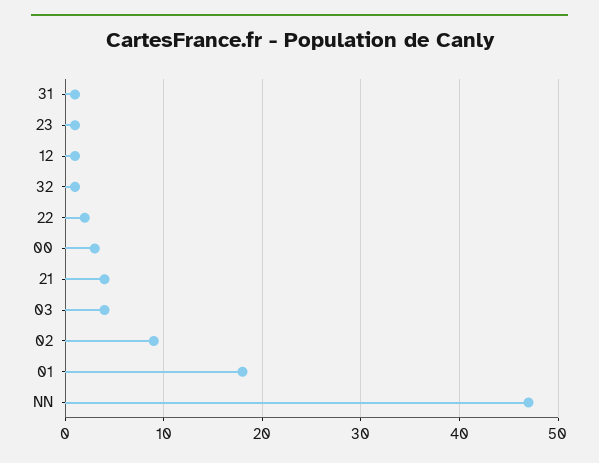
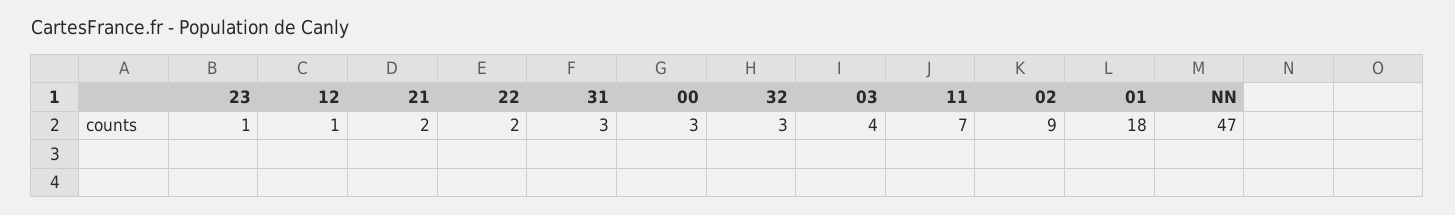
31: 1 -> 3
32: 1 -> 3
21: 4 -> 2
11: none -> 7

